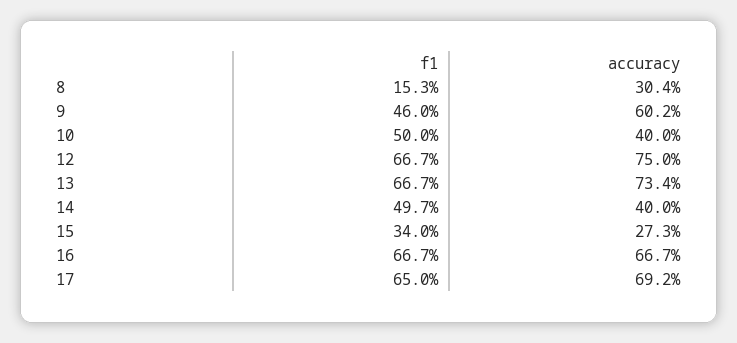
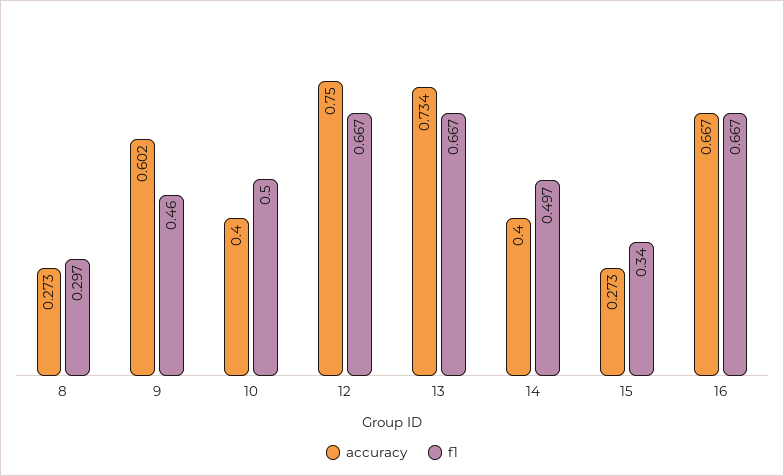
f1, 8: 0.153 -> 0.297
accuracy, 8: 0.304 -> 0.273
f1, 17: 0.65 -> none
accuracy, 17: 0.692 -> none

